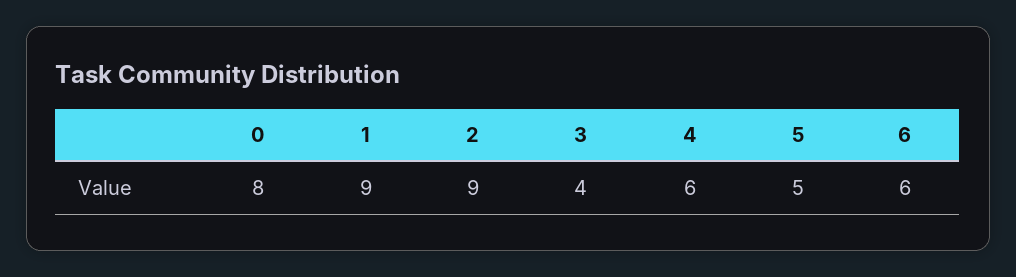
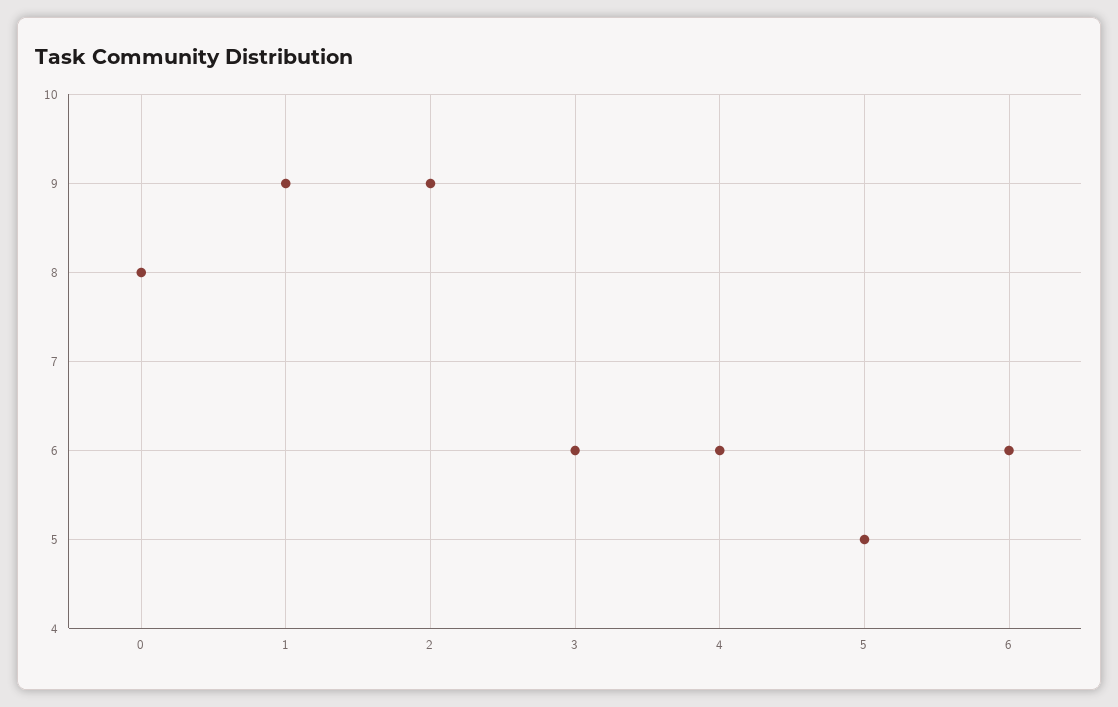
3: 4 -> 6

